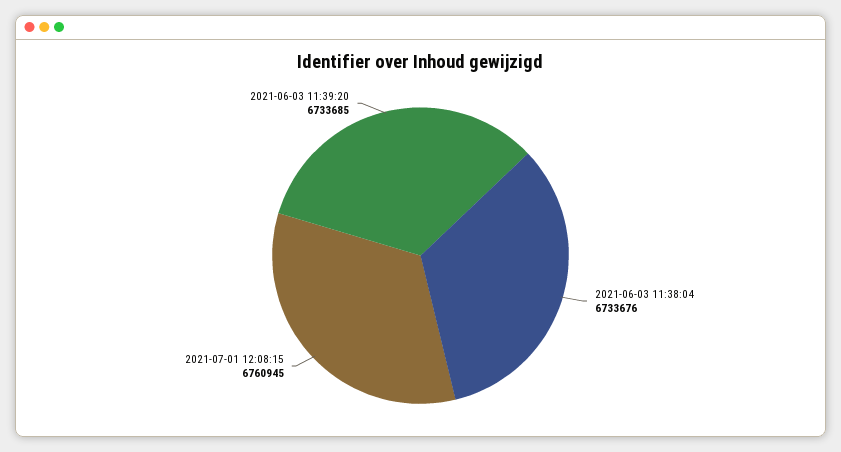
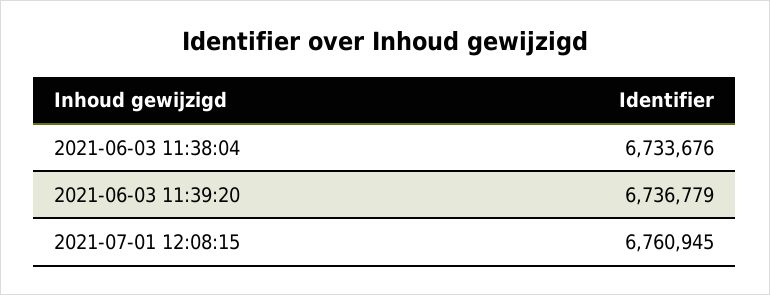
2021-06-03 11:39:20: 6733685 -> 6736779

